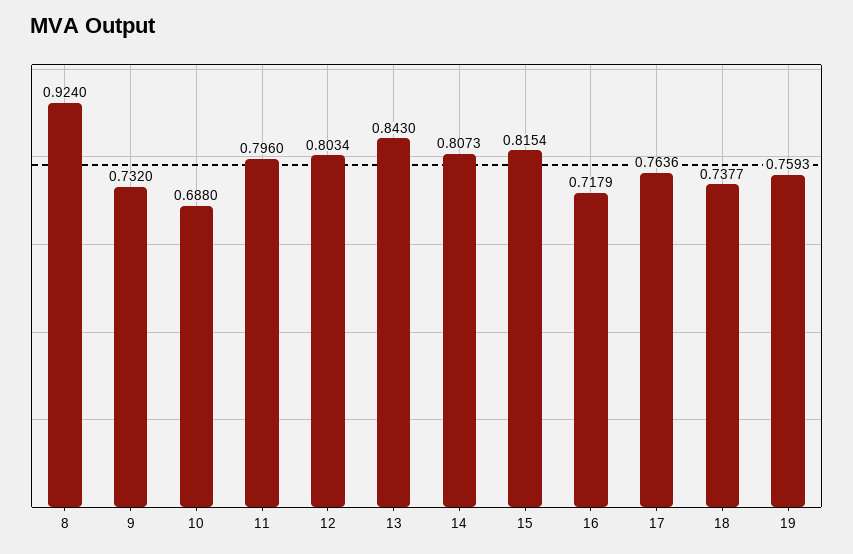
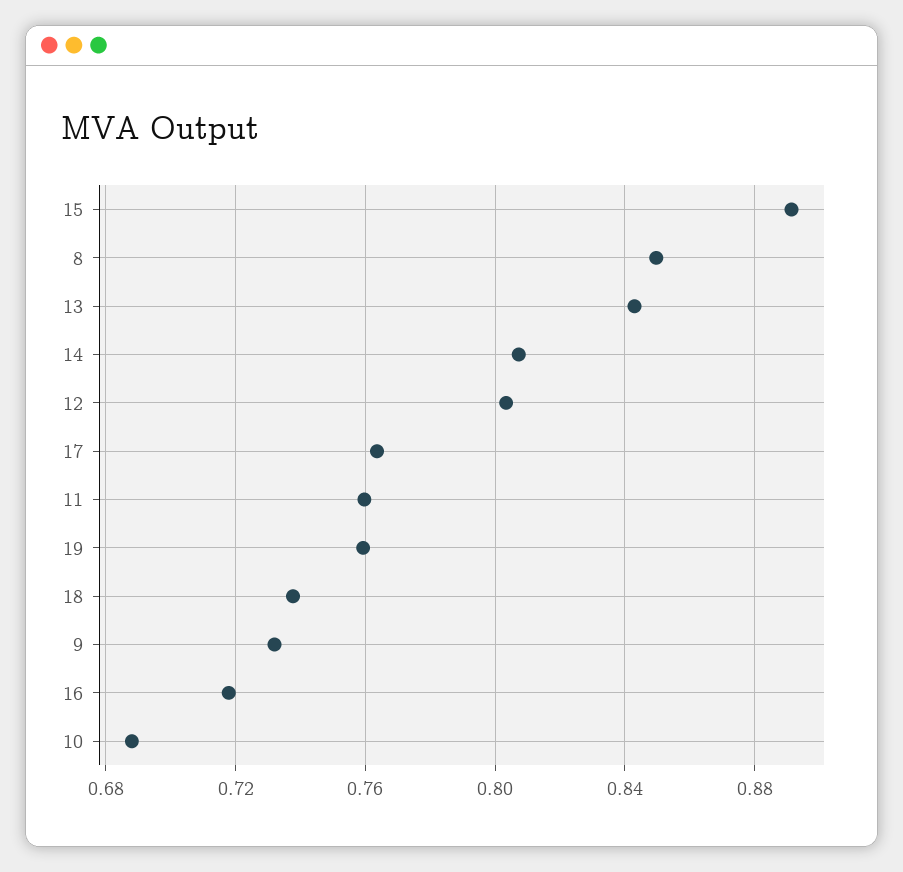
8: 0.924 -> 0.85
11: 0.796 -> 0.76
15: 0.8154 -> 0.89

